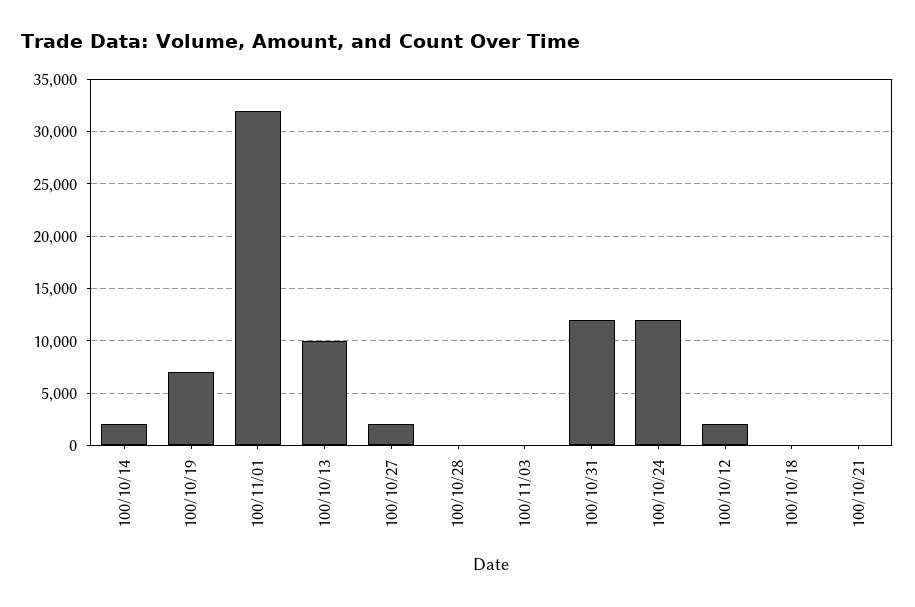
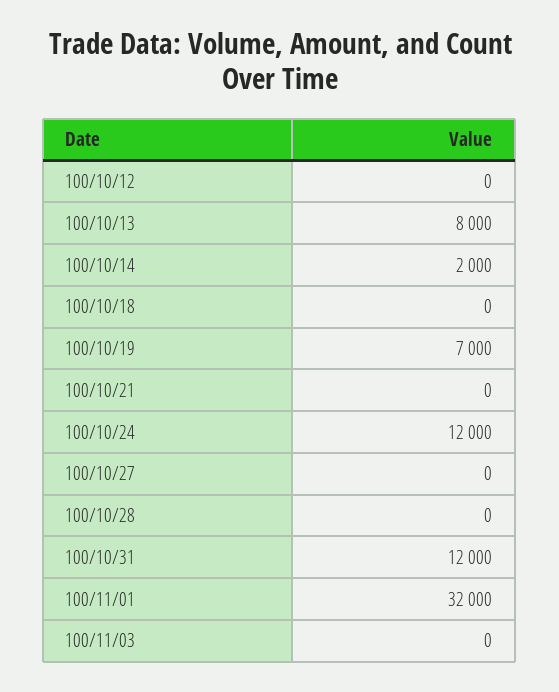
100/10/13: 10000 -> 8000
100/10/27: 2000 -> 0
100/10/12: 2000 -> 0

